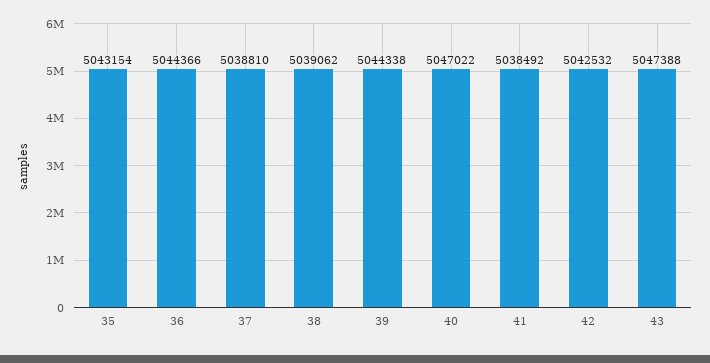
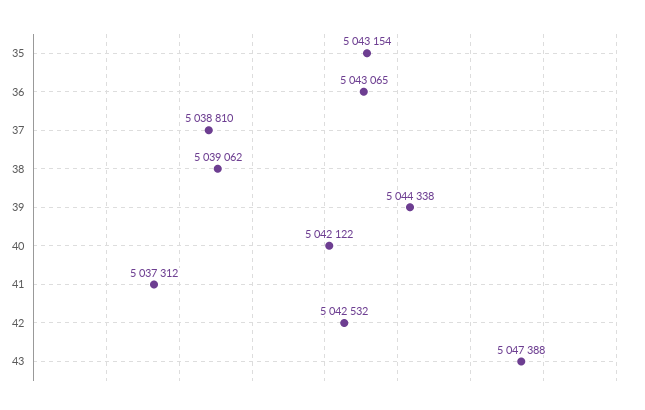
36: 5044366 -> 5043065
40: 5047022 -> 5042122
41: 5038492 -> 5037312

